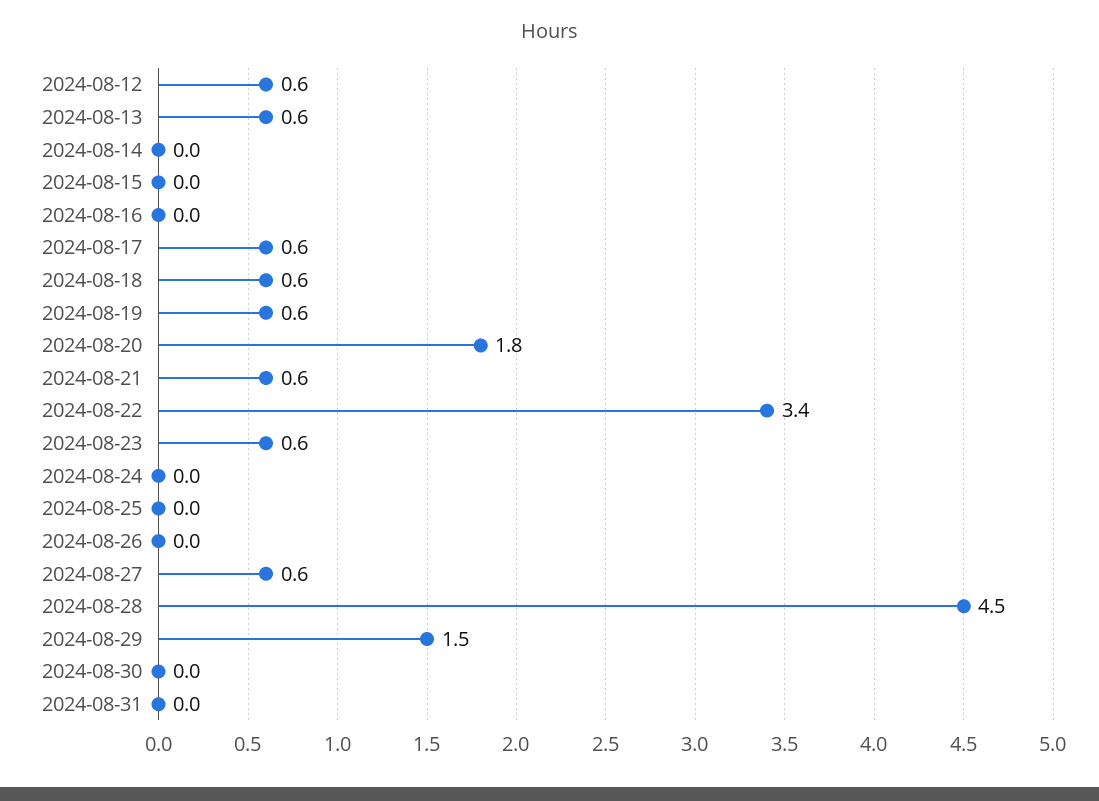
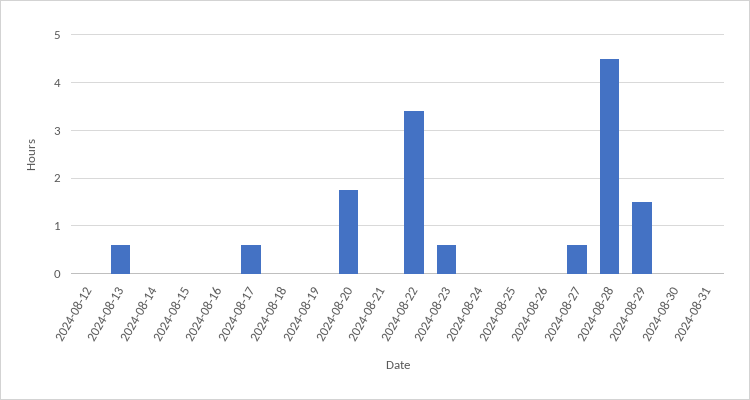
2024-08-12: 0.6 -> 0
2024-08-18: 0.6 -> 0
2024-08-19: 0.6 -> 0
2024-08-21: 0.6 -> 0

